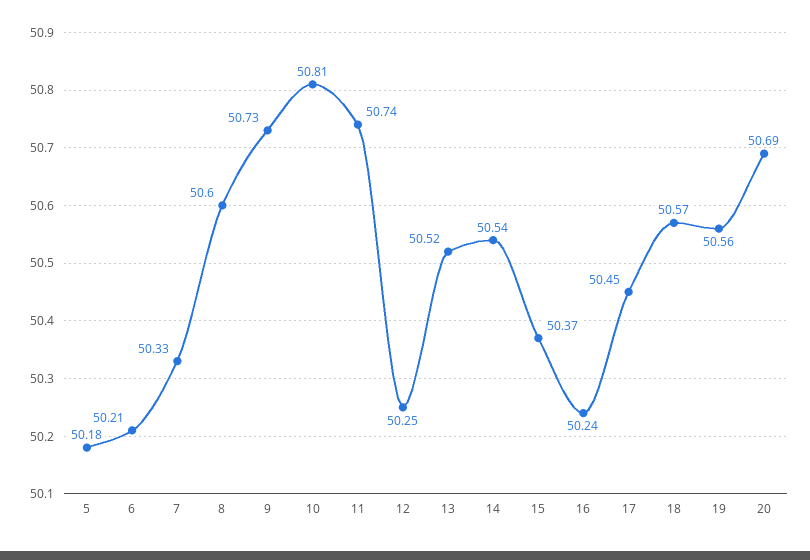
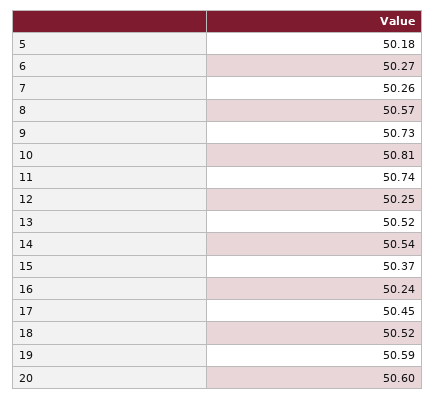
6: 50.21 -> 50.27
7: 50.33 -> 50.26
8: 50.6 -> 50.57
18: 50.57 -> 50.52
19: 50.56 -> 50.59
20: 50.69 -> 50.6

